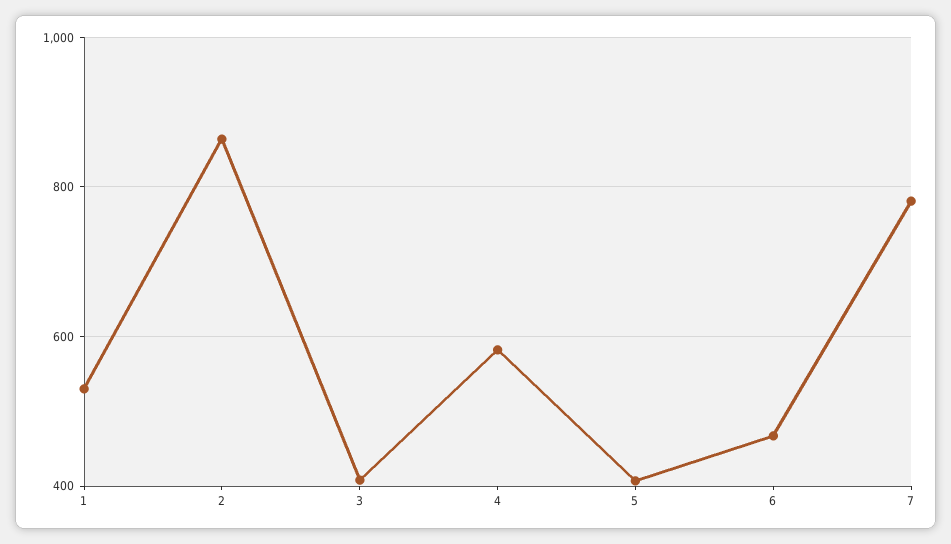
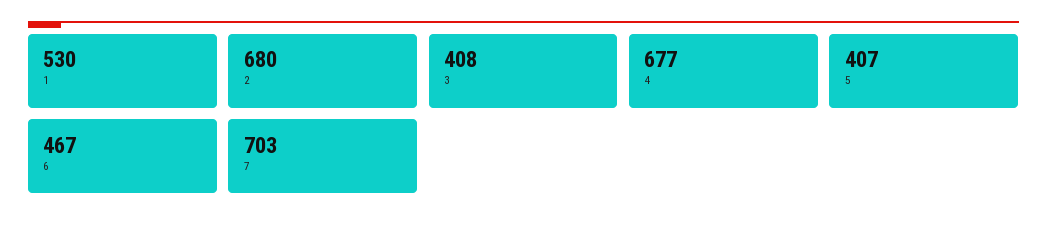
2: 860 -> 680
4: 580 -> 677
7: 780 -> 703

